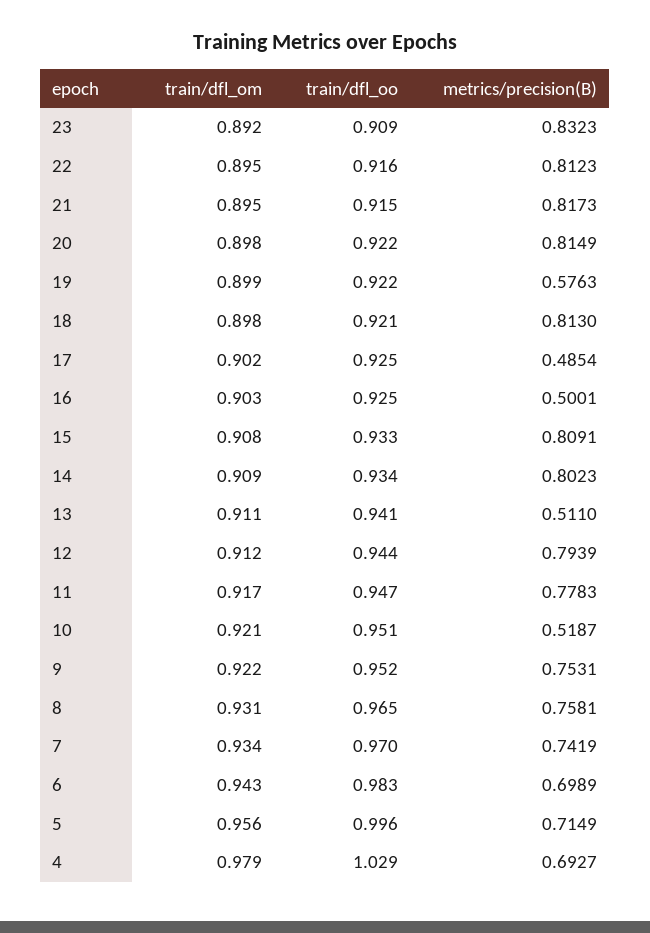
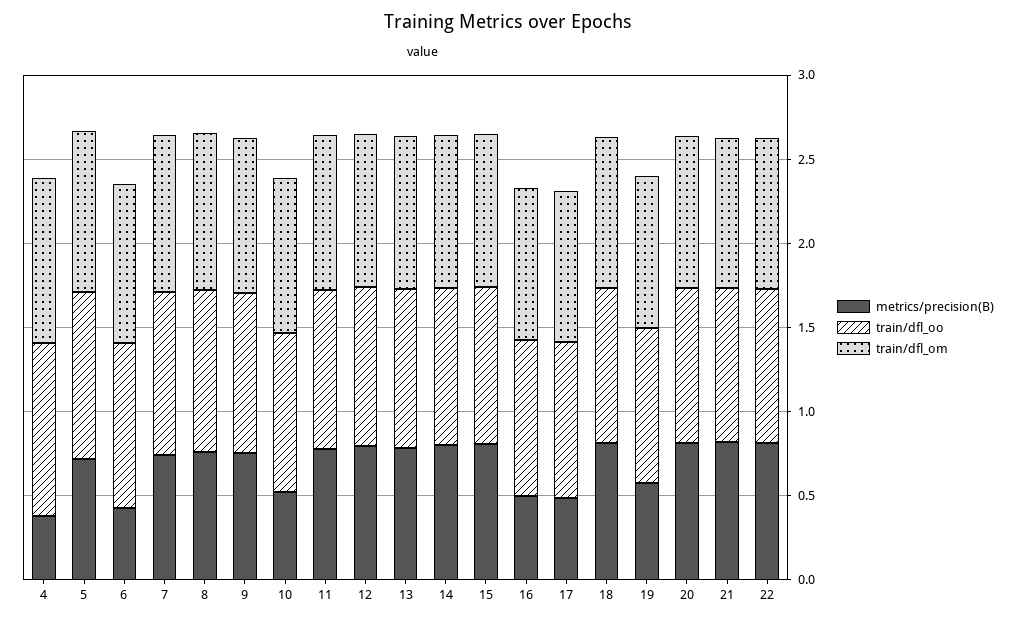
train/dfl_om, 23: 0.892 -> none
train/dfl_oo, 23: 0.909 -> none
metrics/precision(B), 23: 0.8323 -> none
metrics/precision(B), 13: 0.511 -> 0.8
metrics/precision(B), 6: 0.6989 -> 0.4
metrics/precision(B), 4: 0.6927 -> 0.4

